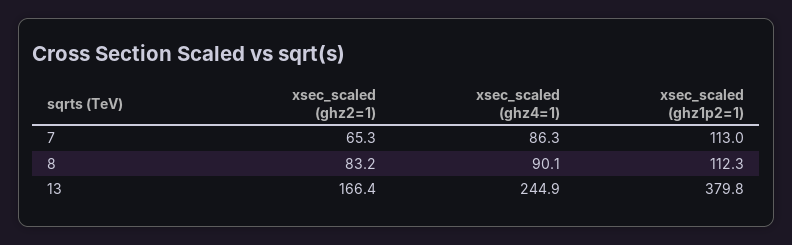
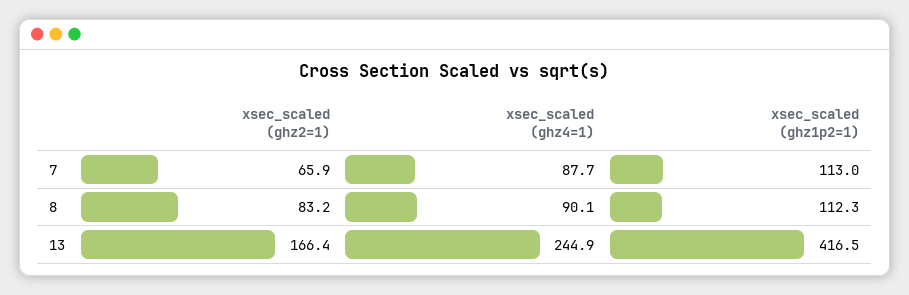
xsec_scaled (ghz2=1), 7: 65.3 -> 65.9
xsec_scaled (ghz4=1), 7: 86.3 -> 87.7
xsec_scaled (ghz1p2=1), 13: 379.8 -> 416.5

